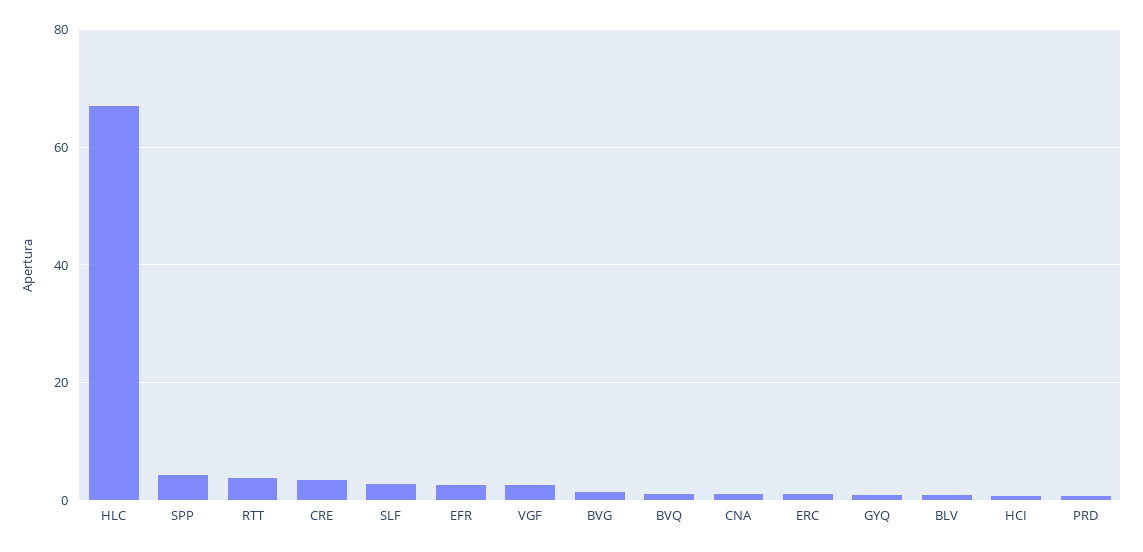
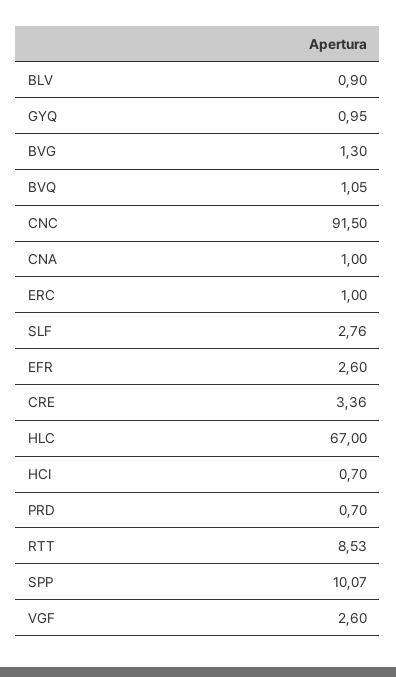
SPP: 4 -> 10.07
RTT: 4 -> 8.53
CNC: none -> 91.5

